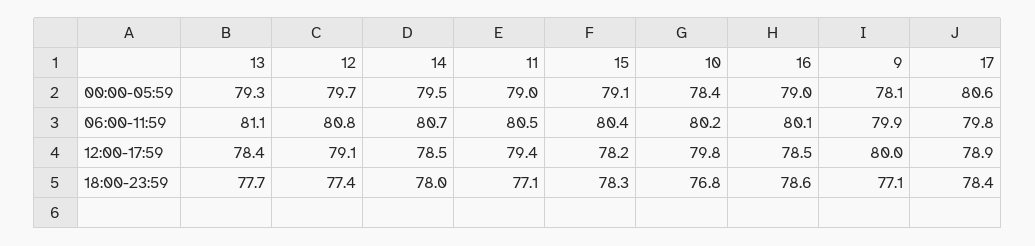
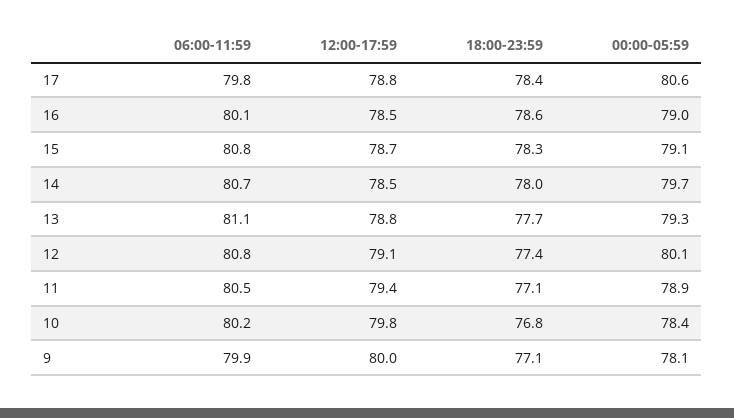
12, 00:00-05:59: 79.7 -> 80.1
14, 00:00-05:59: 79.5 -> 79.7
11, 00:00-05:59: 79 -> 78.9
15, 06:00-11:59: 80.4 -> 80.8
13, 12:00-17:59: 78.4 -> 78.8
15, 12:00-17:59: 78.2 -> 78.7
17, 12:00-17:59: 78.9 -> 78.8

